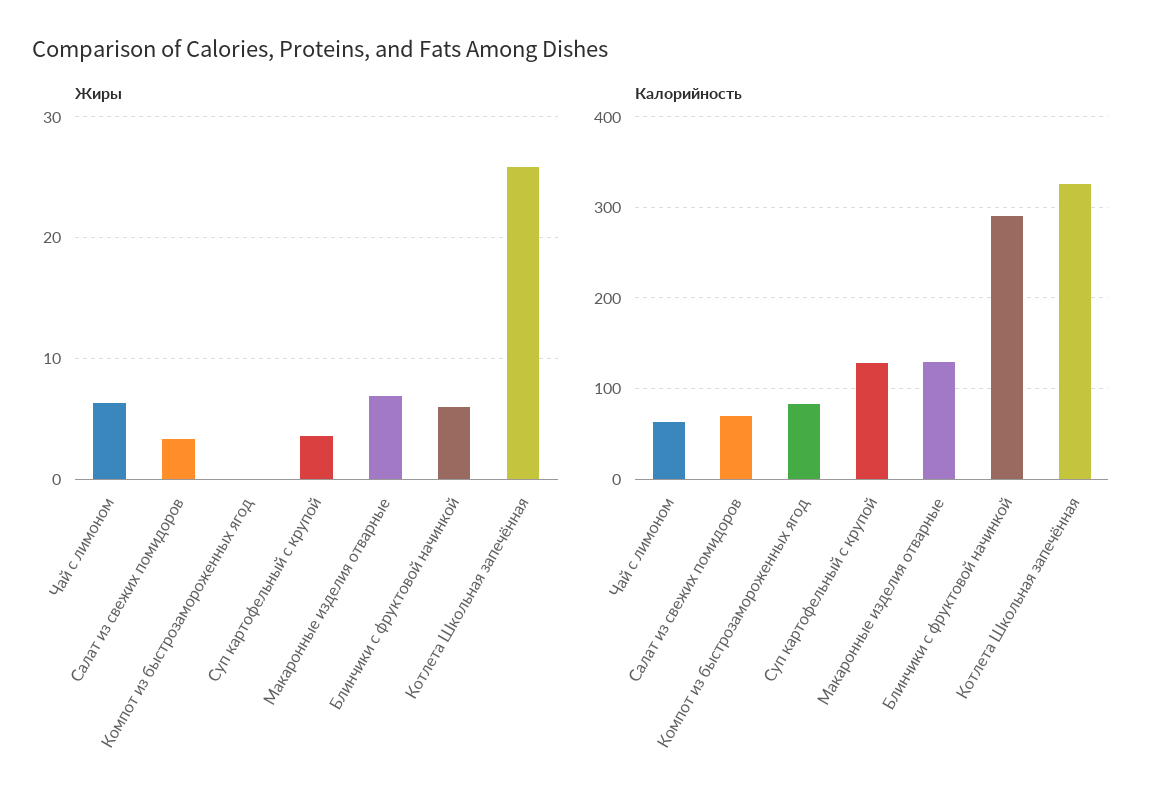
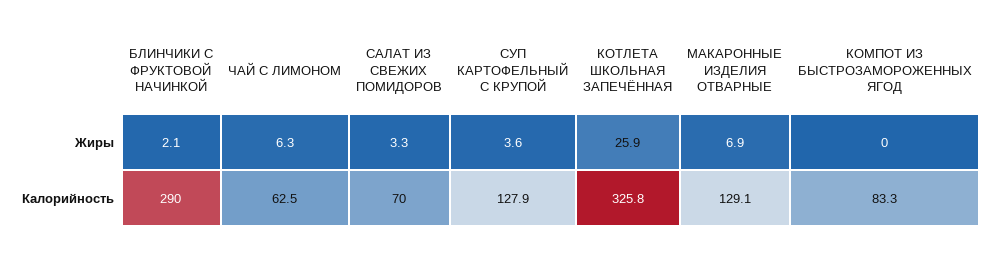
Жиры, Блинчики с фруктовой начинкой: 6 -> 2.1

